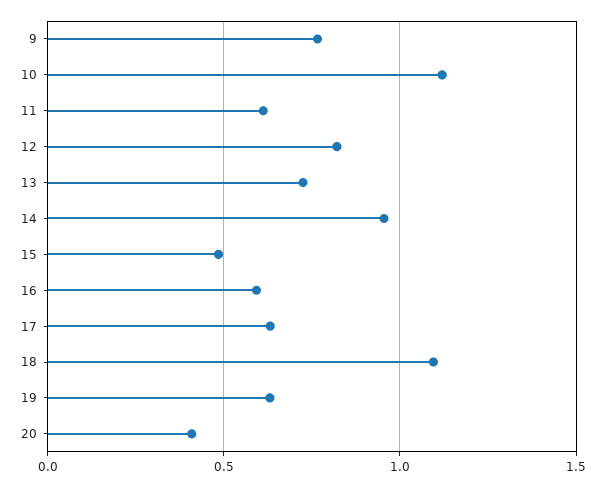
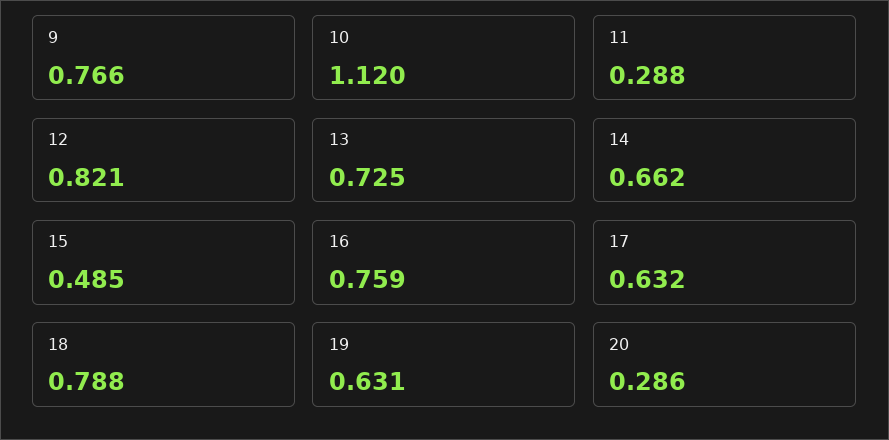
11: 0.6 -> 0.288
14: 0.95 -> 0.662
16: 0.6 -> 0.759
18: 1.1 -> 0.788
20: 0.4 -> 0.286

